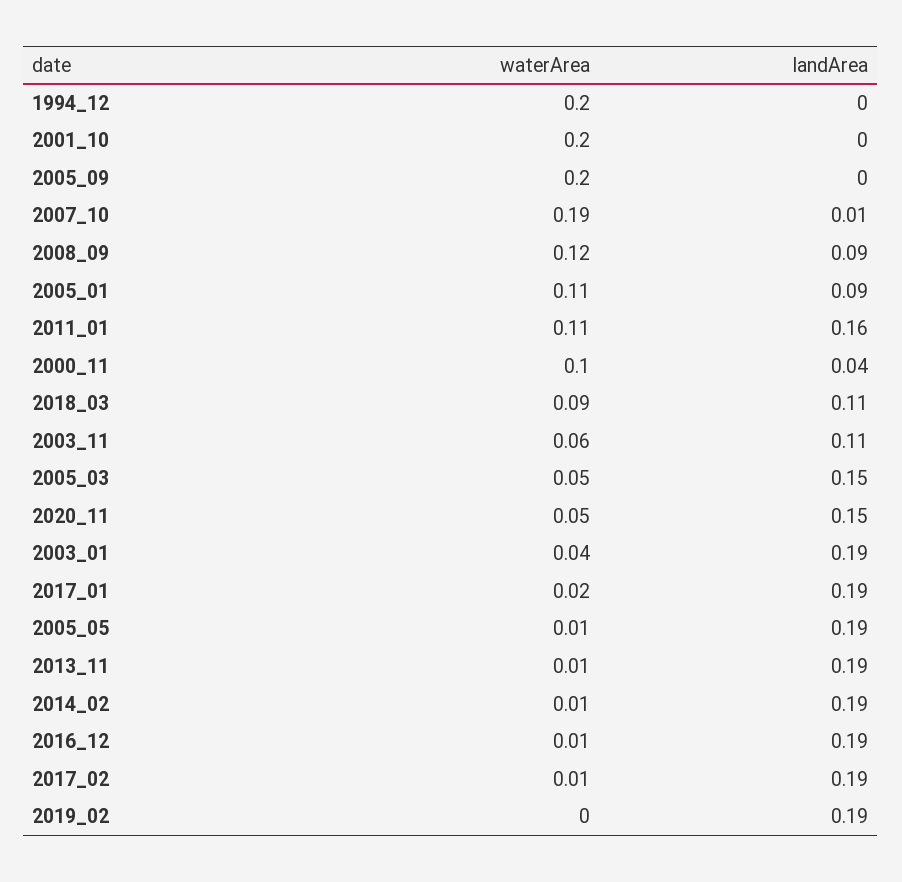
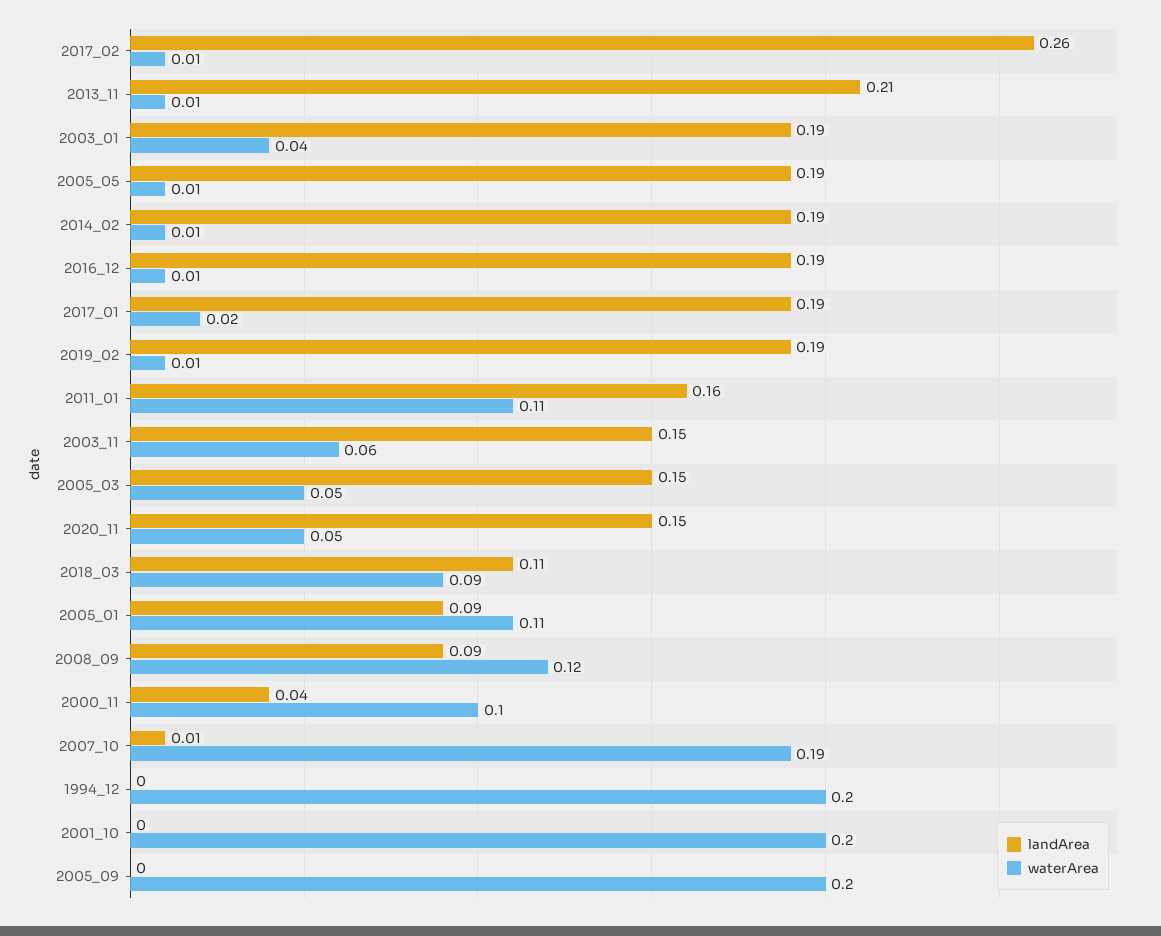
landArea, 2003_11: 0.11 -> 0.15
landArea, 2013_11: 0.19 -> 0.21
landArea, 2017_02: 0.19 -> 0.26
waterArea, 2019_02: 0 -> 0.01

